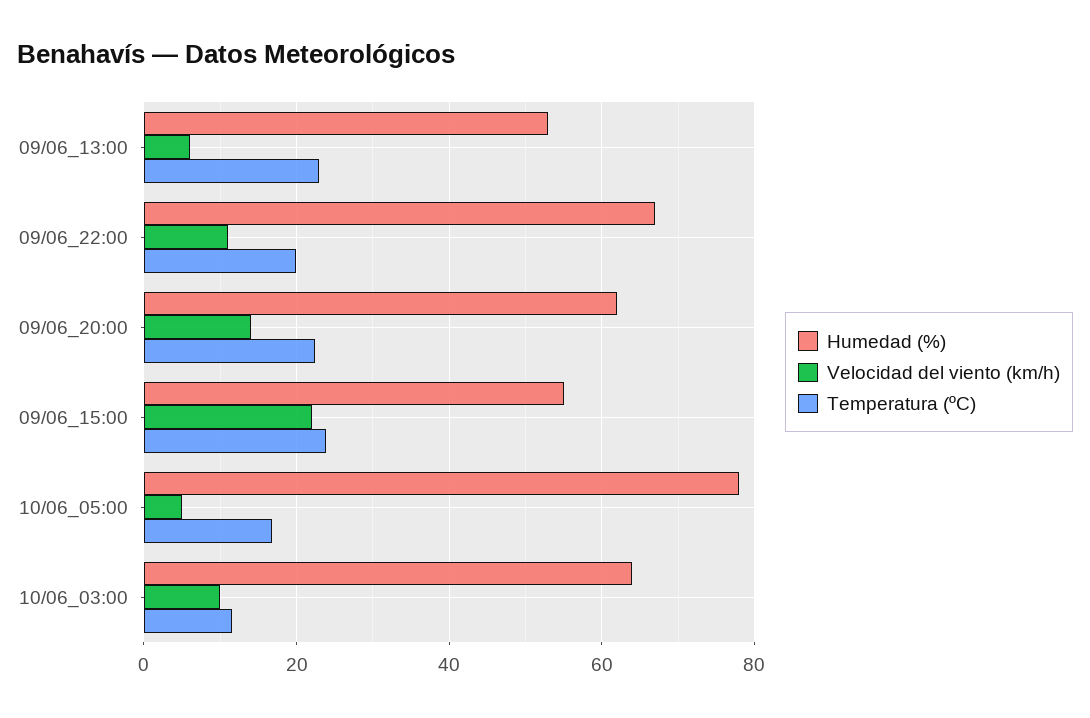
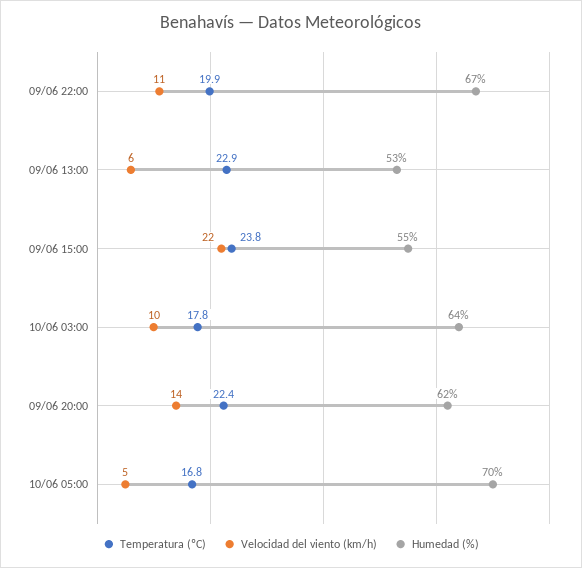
Humedad (%), 10/06_05:00: 78 -> 70
Temperatura (ºC), 10/06_03:00: 12 -> 17.8

